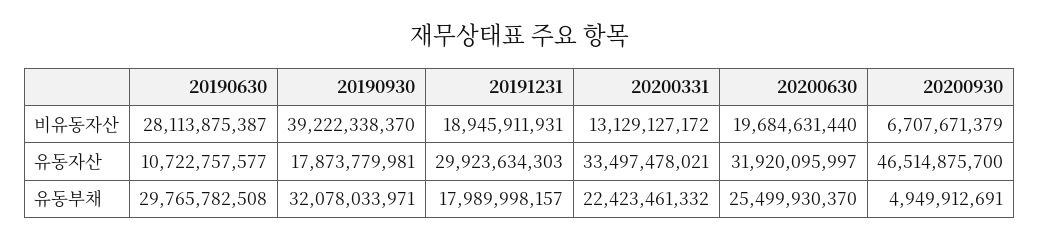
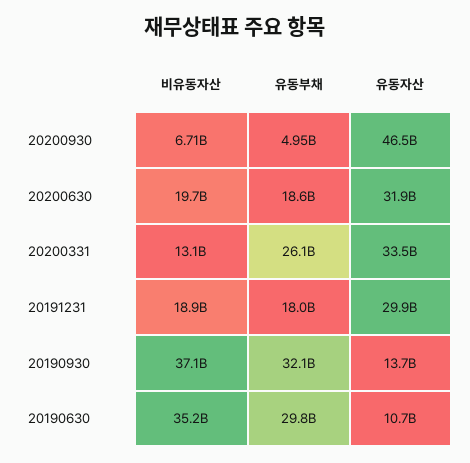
20190630, 비유동자산: 28113875387 -> 35200000000
20190930, 비유동자산: 39222338370 -> 37100000000
20190930, 유동자산: 17873779981 -> 13700000000
20200331, 유동부채: 22423461332 -> 26100000000
20200630, 유동부채: 25499930370 -> 18600000000

